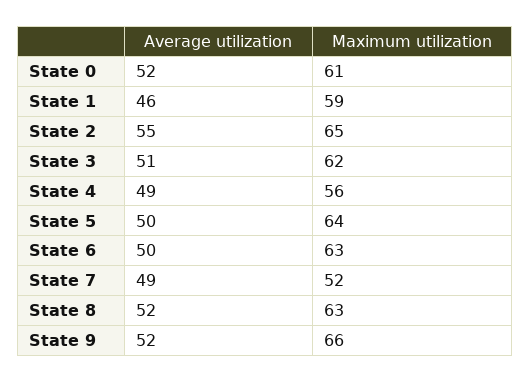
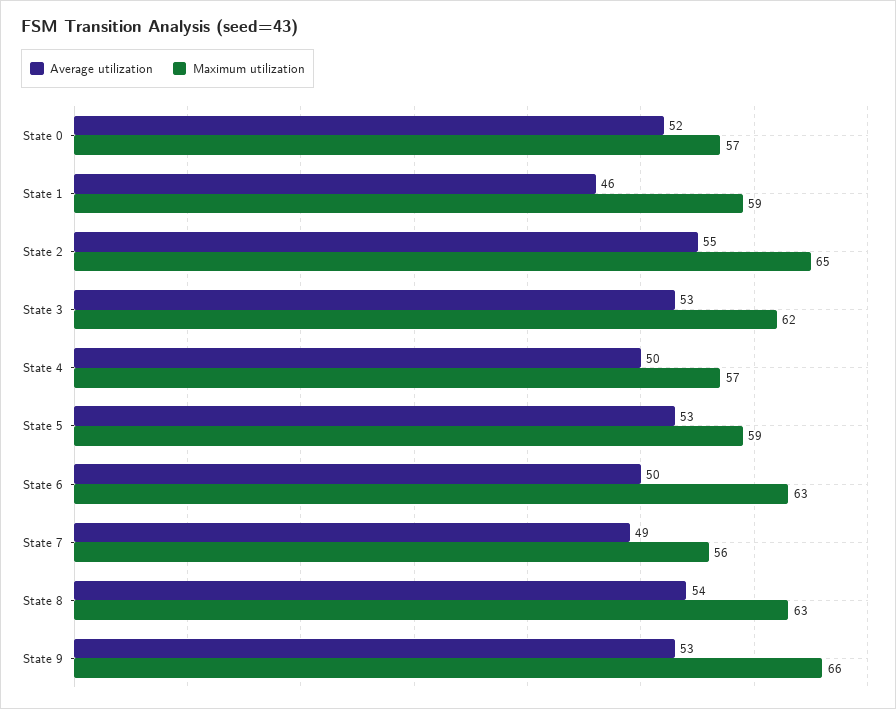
Maximum utilization, State 0: 61 -> 57
Average utilization, State 3: 51 -> 53
Average utilization, State 4: 49 -> 50
Maximum utilization, State 4: 56 -> 57
Average utilization, State 5: 50 -> 53
Maximum utilization, State 5: 64 -> 59
Maximum utilization, State 7: 52 -> 56
Average utilization, State 8: 52 -> 54
Average utilization, State 9: 52 -> 53

